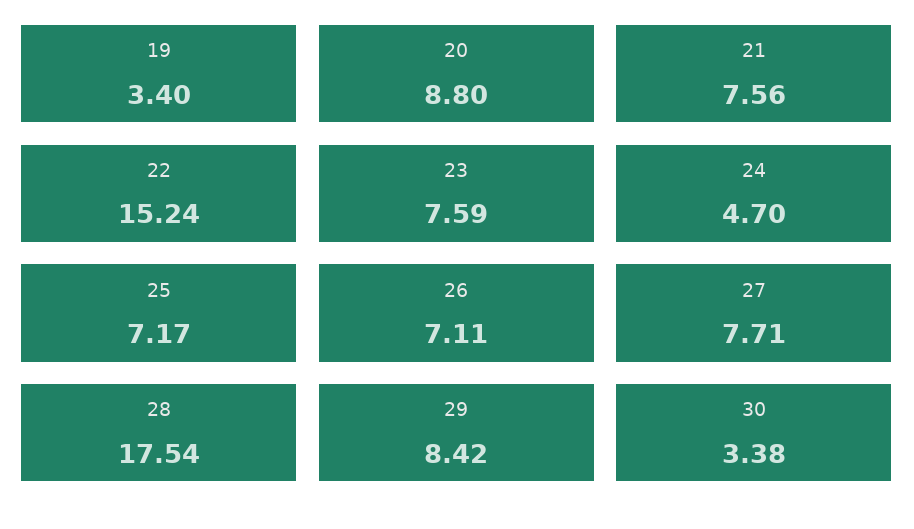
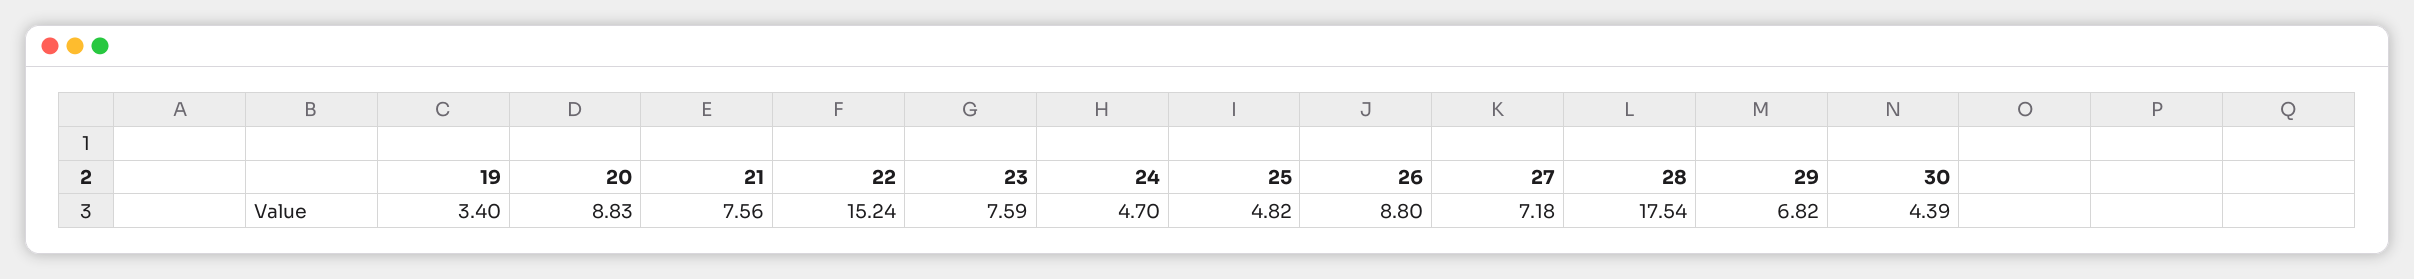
20: 8.8 -> 8.83
25: 7.17 -> 4.82
26: 7.11 -> 8.8
27: 7.71 -> 7.18
29: 8.42 -> 6.82
30: 3.38 -> 4.39

